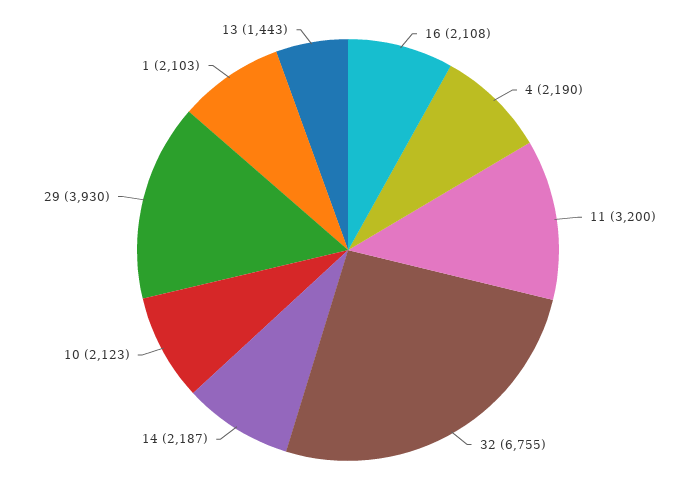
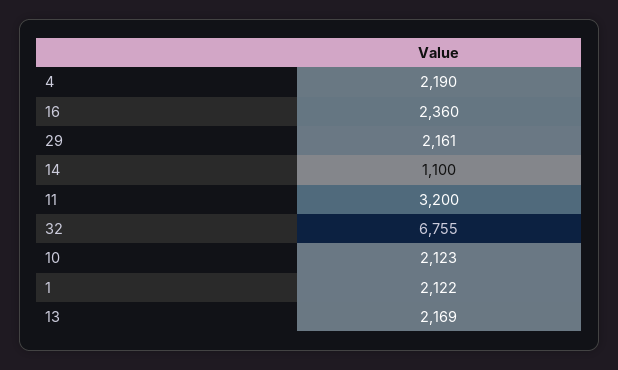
16: 2108 -> 2360
14: 2187 -> 1100
29: 3930 -> 2161
1: 2103 -> 2122
13: 1443 -> 2169

